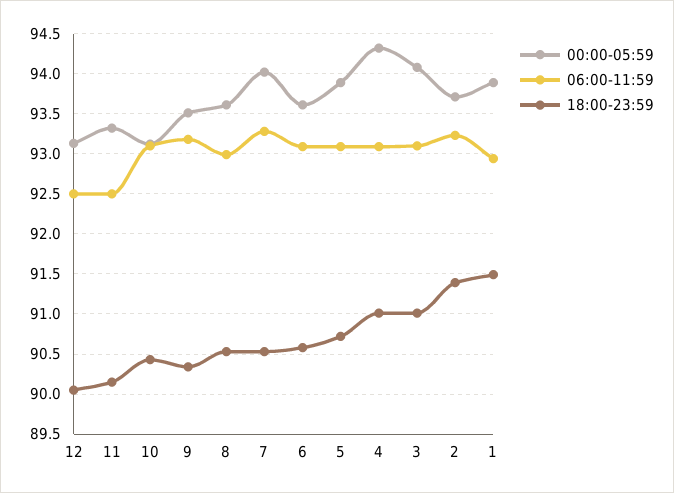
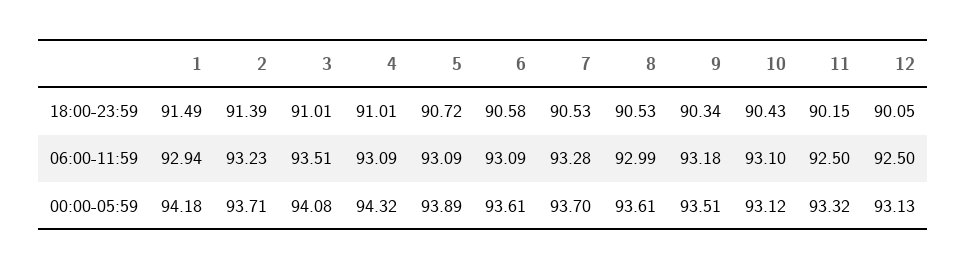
00:00-05:59, 7: 94 -> 93.7
06:00-11:59, 3: 93.1 -> 93.51
00:00-05:59, 1: 93.9 -> 94.18

